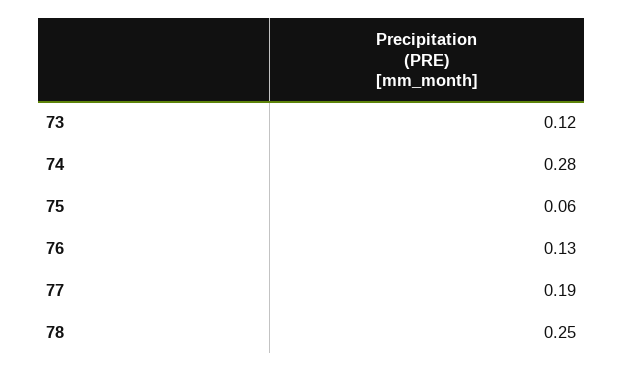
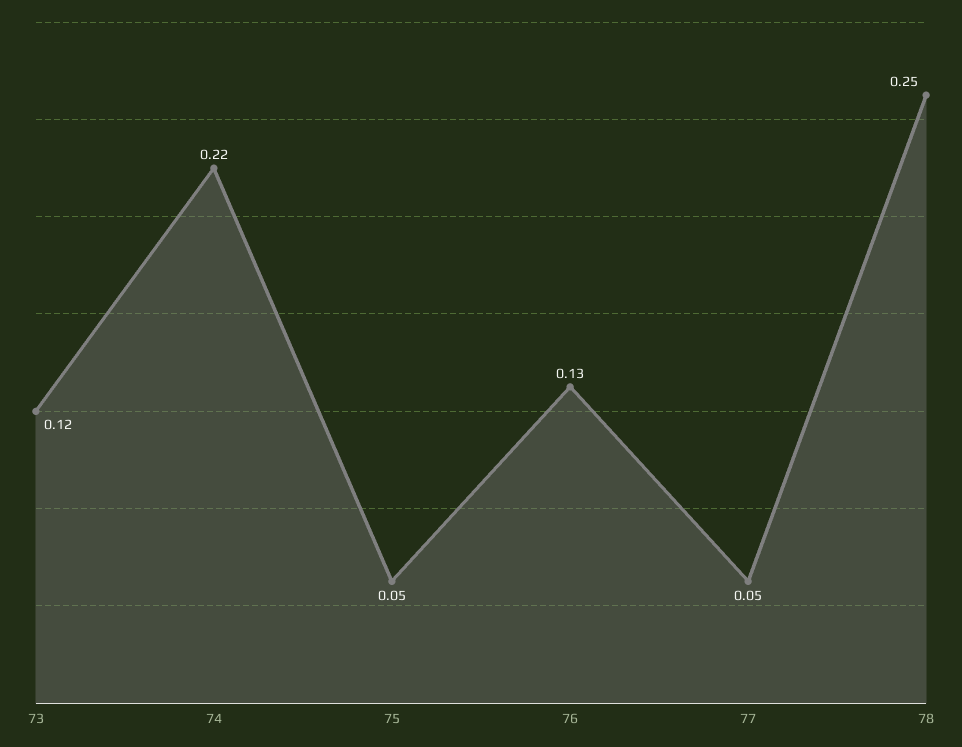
74: 0.28 -> 0.22
75: 0.06 -> 0.05
77: 0.19 -> 0.05

